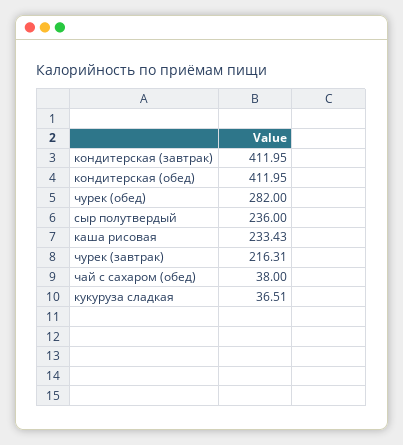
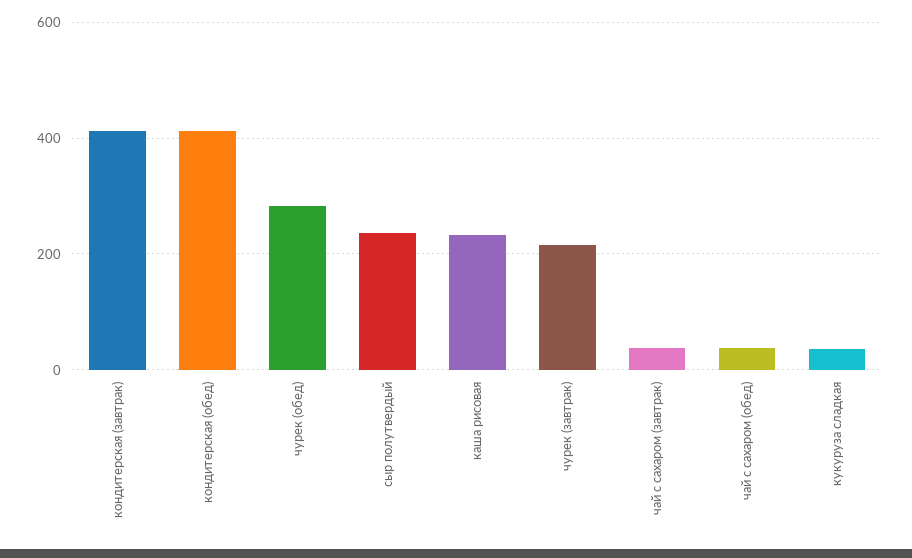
чай с сахаром (завтрак): none -> 40

